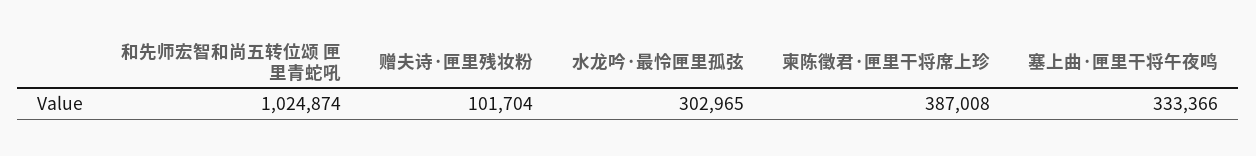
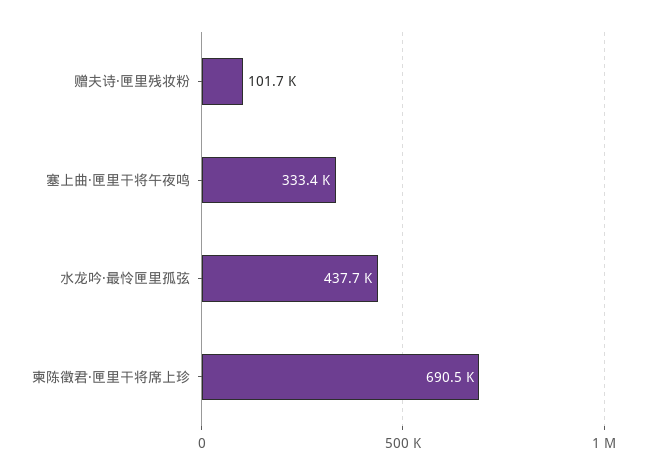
和先师宏智和尚五转位颂 匣里青蛇吼: 1024874 -> none
水龙吟·最怜匣里孤弦: 302965 -> 437700
柬陈徵君·匣里干将席上珍: 387008 -> 690500

